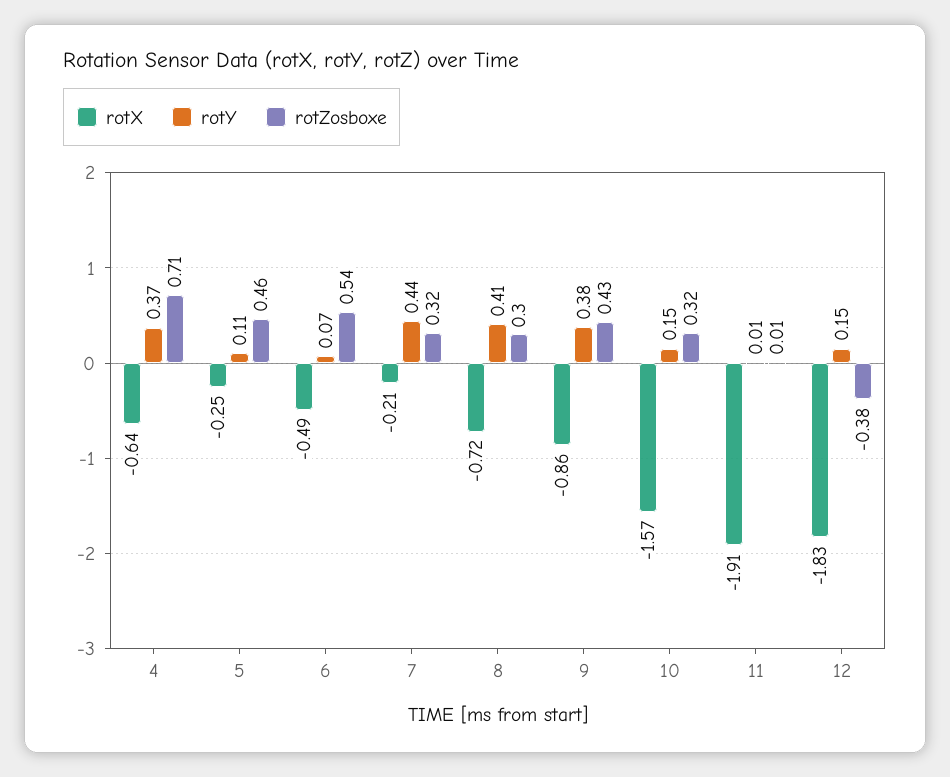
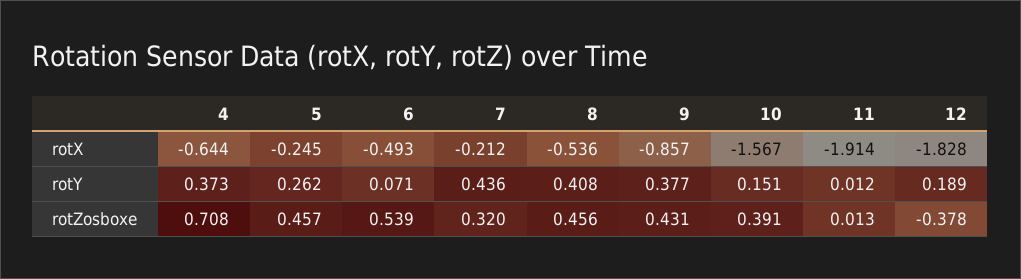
rotY, 5: 0.11 -> 0.262
rotX, 8: -0.72 -> -0.536
rotZosboxe, 8: 0.3 -> 0.456
rotZosboxe, 10: 0.32 -> 0.391
rotY, 12: 0.15 -> 0.189

